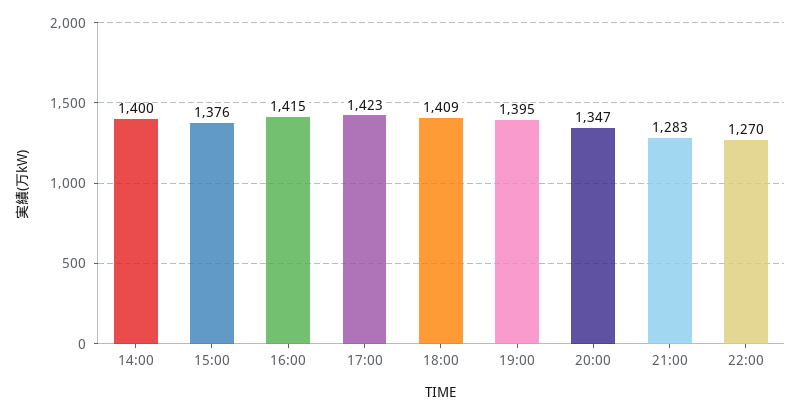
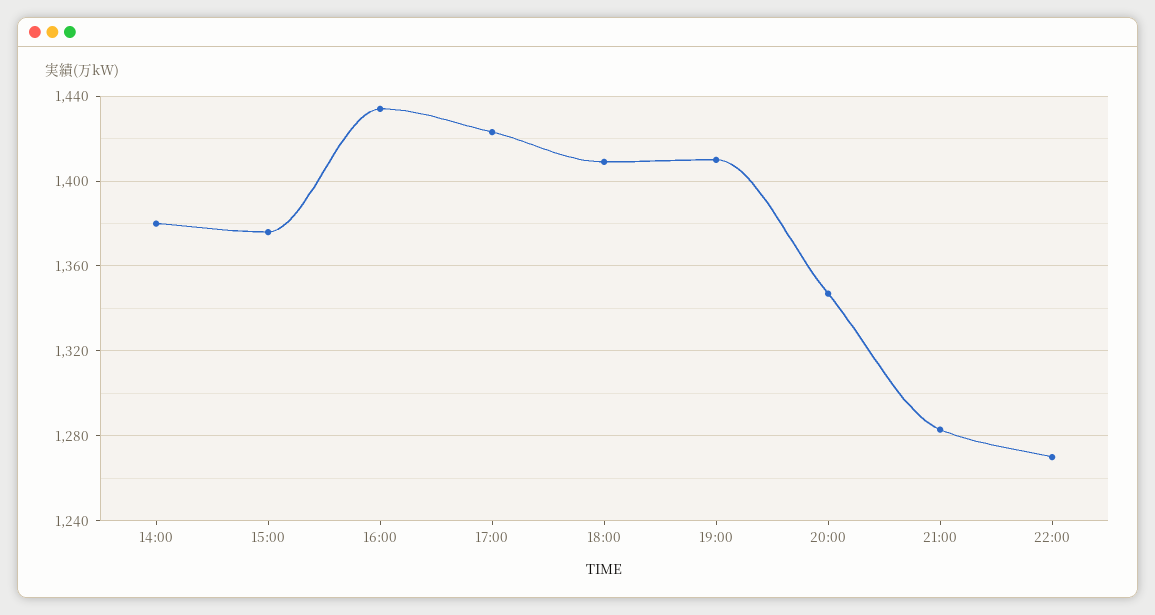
14:00: 1400 -> 1380
16:00: 1415 -> 1435
19:00: 1395 -> 1410

